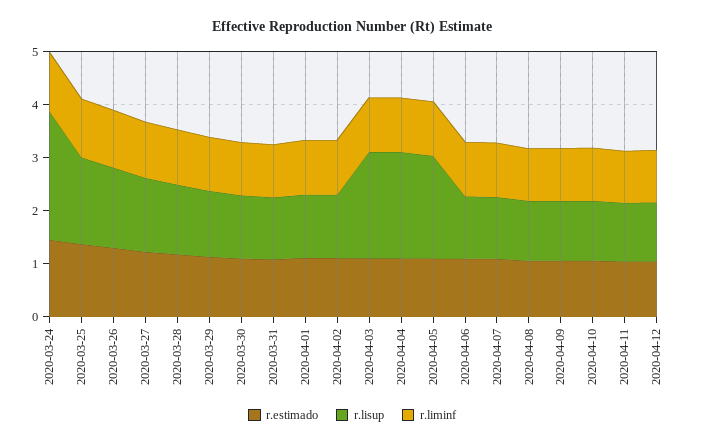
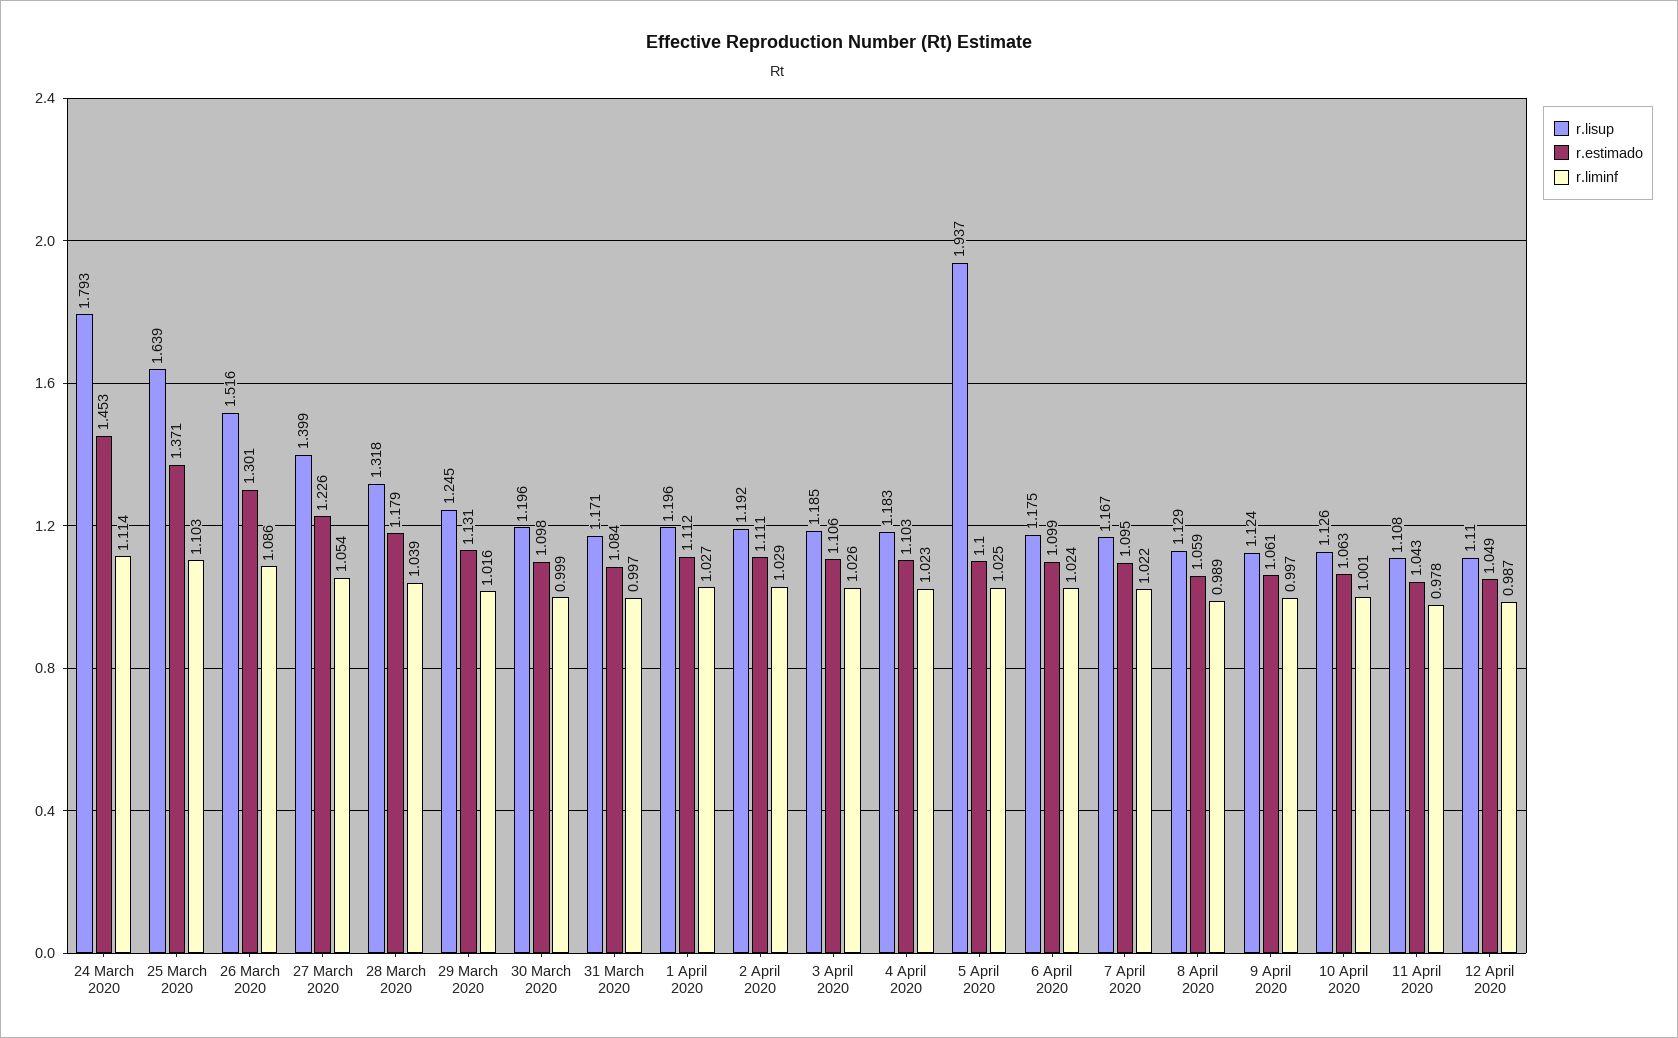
r.lisup, 2020-03-24: 2.4 -> 1.793
r.lisup, 2020-04-03: 2 -> 1.185
r.lisup, 2020-04-04: 2 -> 1.183

